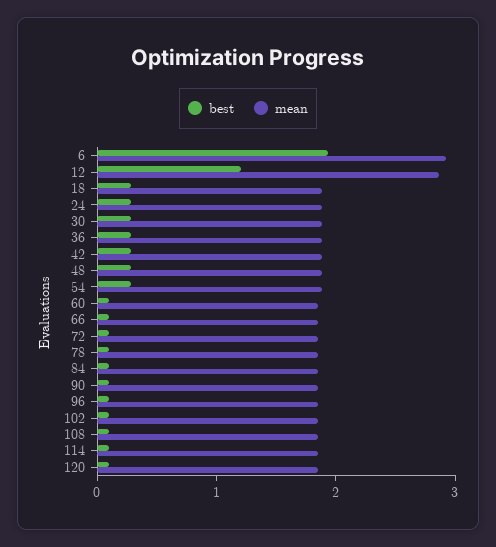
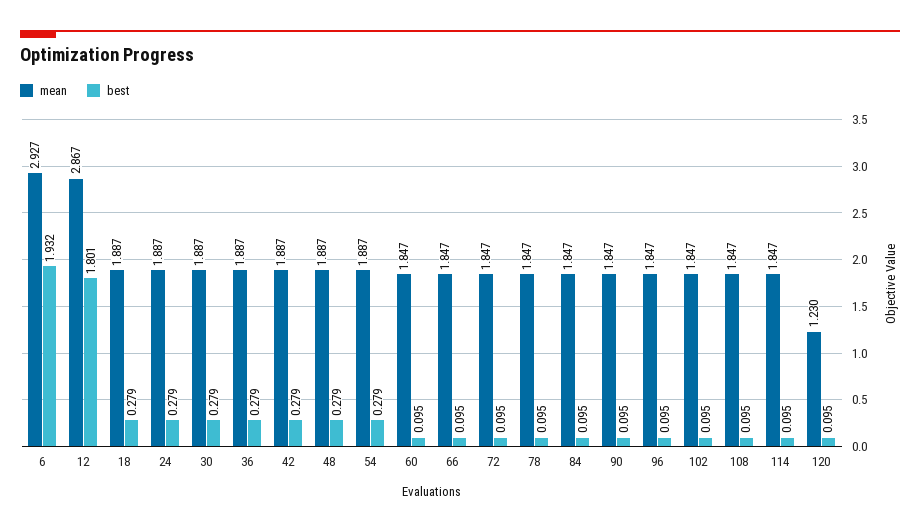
best, 12: 1.2 -> 1.801
mean, 120: 1.8 -> 1.23

